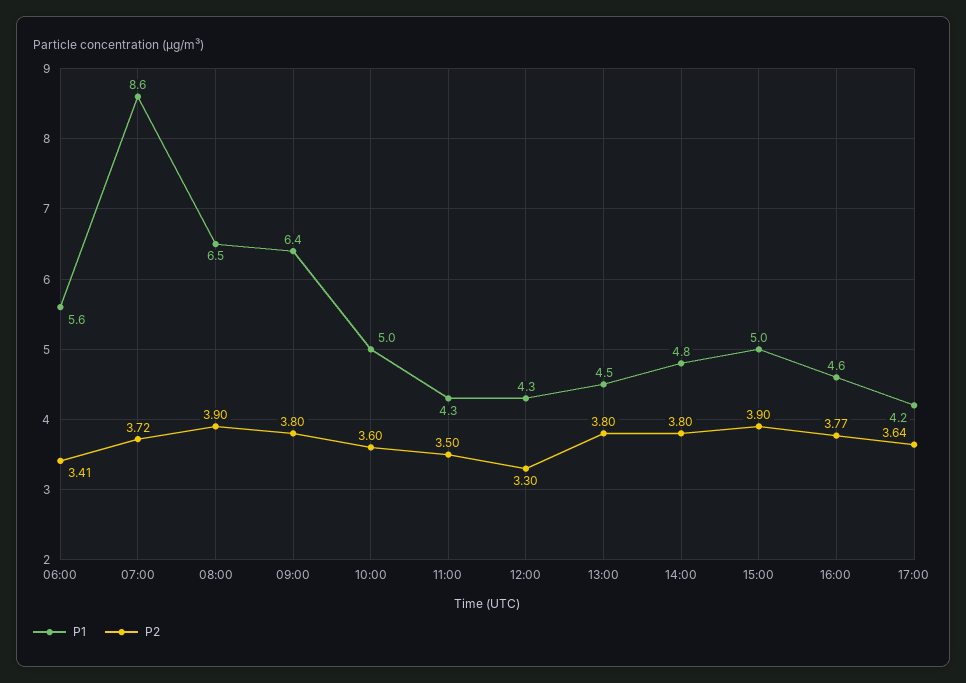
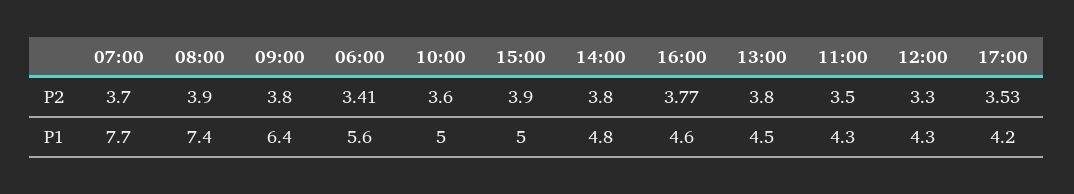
P1, 07:00: 8.6 -> 7.7
P2, 07:00: 3.72 -> 3.7
P1, 08:00: 6.5 -> 7.4
P2, 17:00: 3.64 -> 3.53

